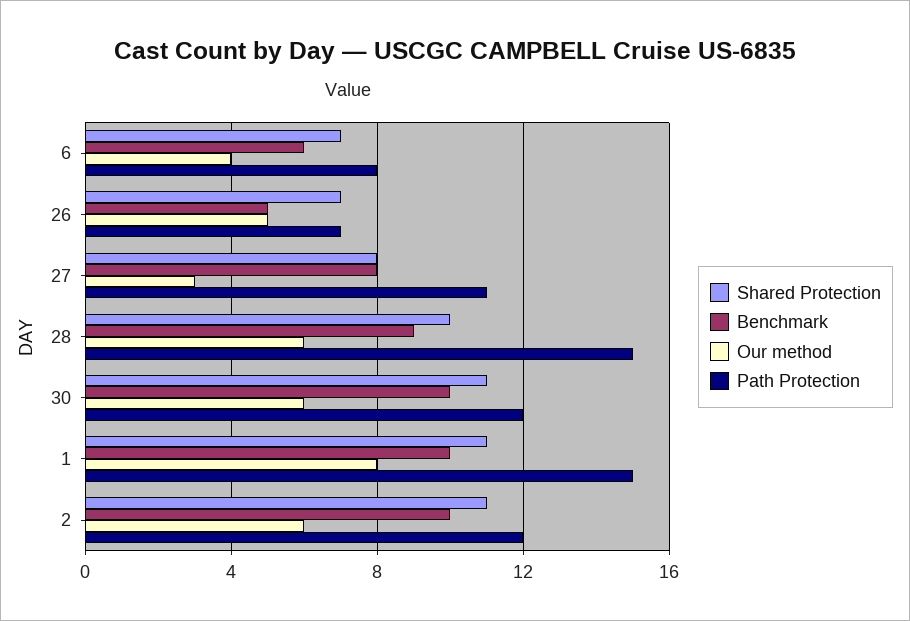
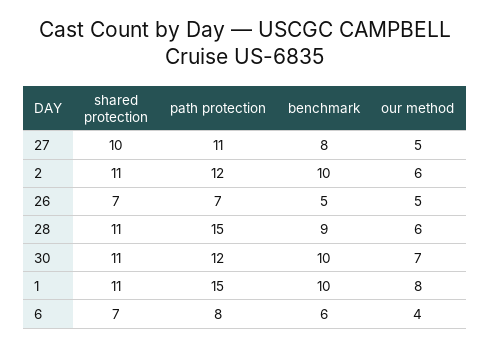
Shared Protection, 27: 8 -> 10
Our method, 27: 3 -> 5
Shared Protection, 28: 10 -> 11
Our method, 30: 6 -> 7

